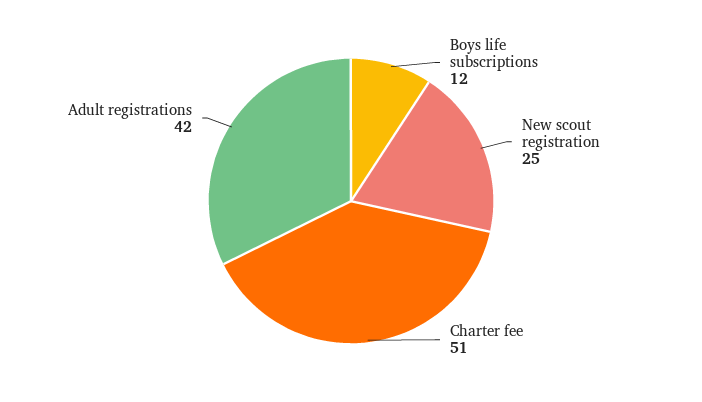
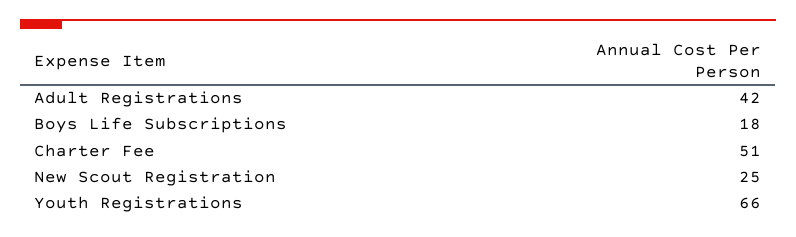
Boys life subscriptions: 12 -> 18
Youth Registrations: none -> 66

